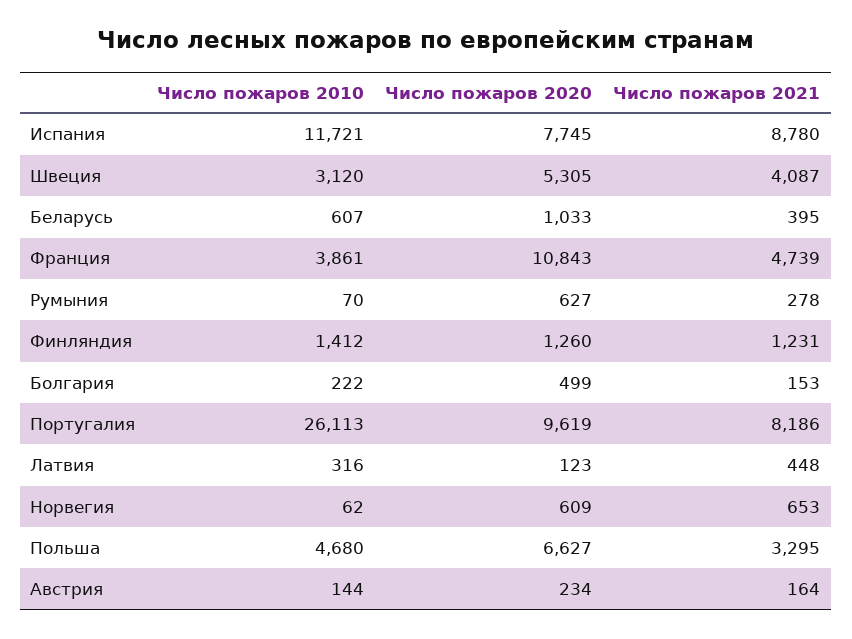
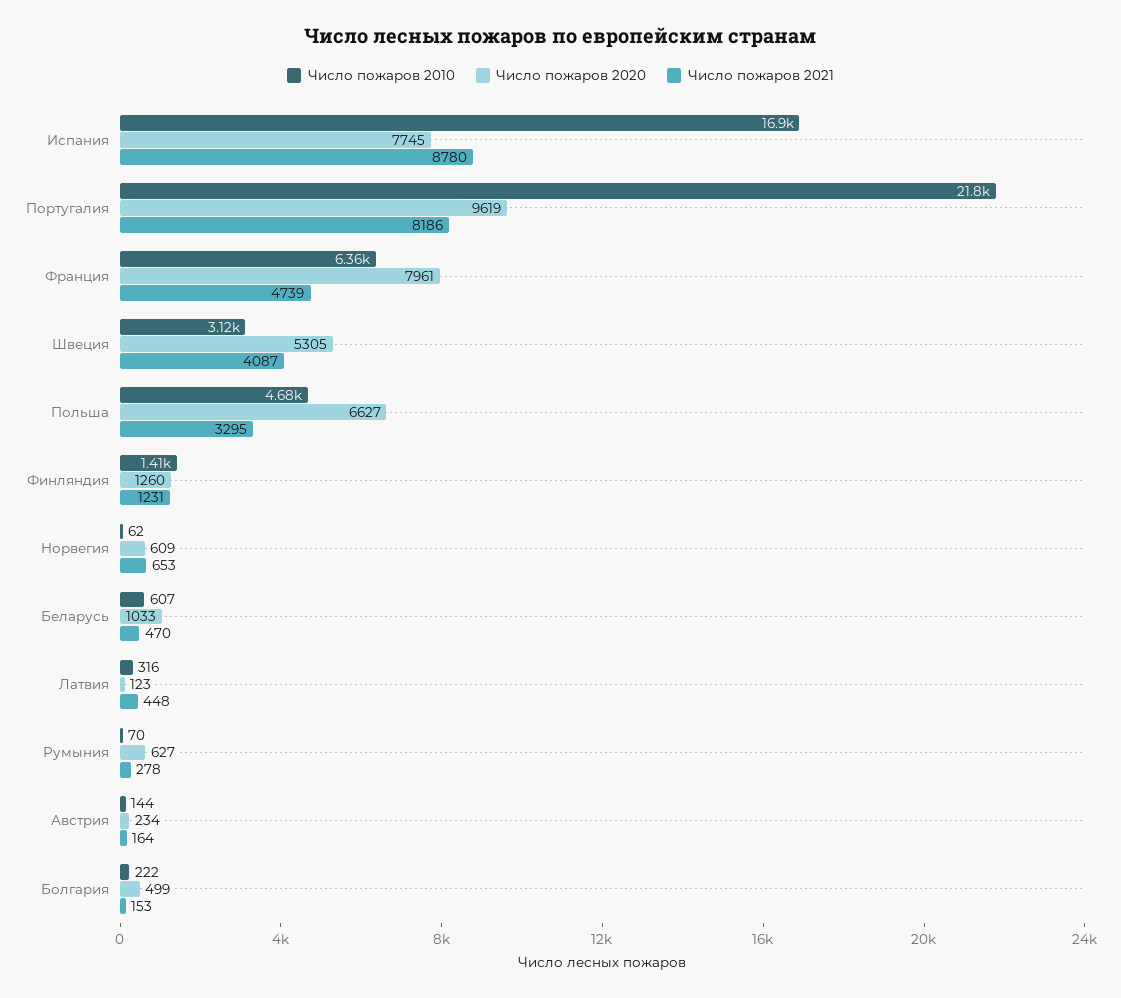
Число пожаров 2010, Испания: 11721 -> 16900
Число пожаров 2021, Беларусь: 395 -> 470
Число пожаров 2010, Франция: 3861 -> 6360
Число пожаров 2020, Франция: 10843 -> 7961
Число пожаров 2010, Португалия: 26113 -> 21800

